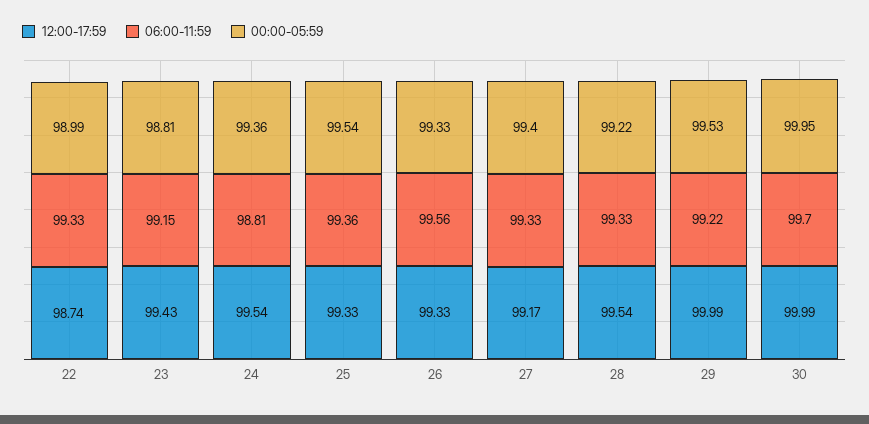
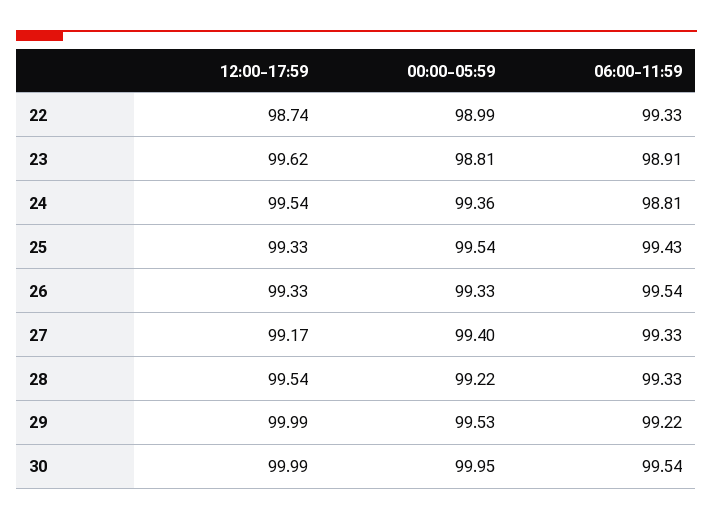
12:00-17:59, 23: 99.43 -> 99.62
06:00-11:59, 23: 99.15 -> 98.91
06:00-11:59, 25: 99.36 -> 99.43
06:00-11:59, 26: 99.56 -> 99.54
06:00-11:59, 30: 99.7 -> 99.54

